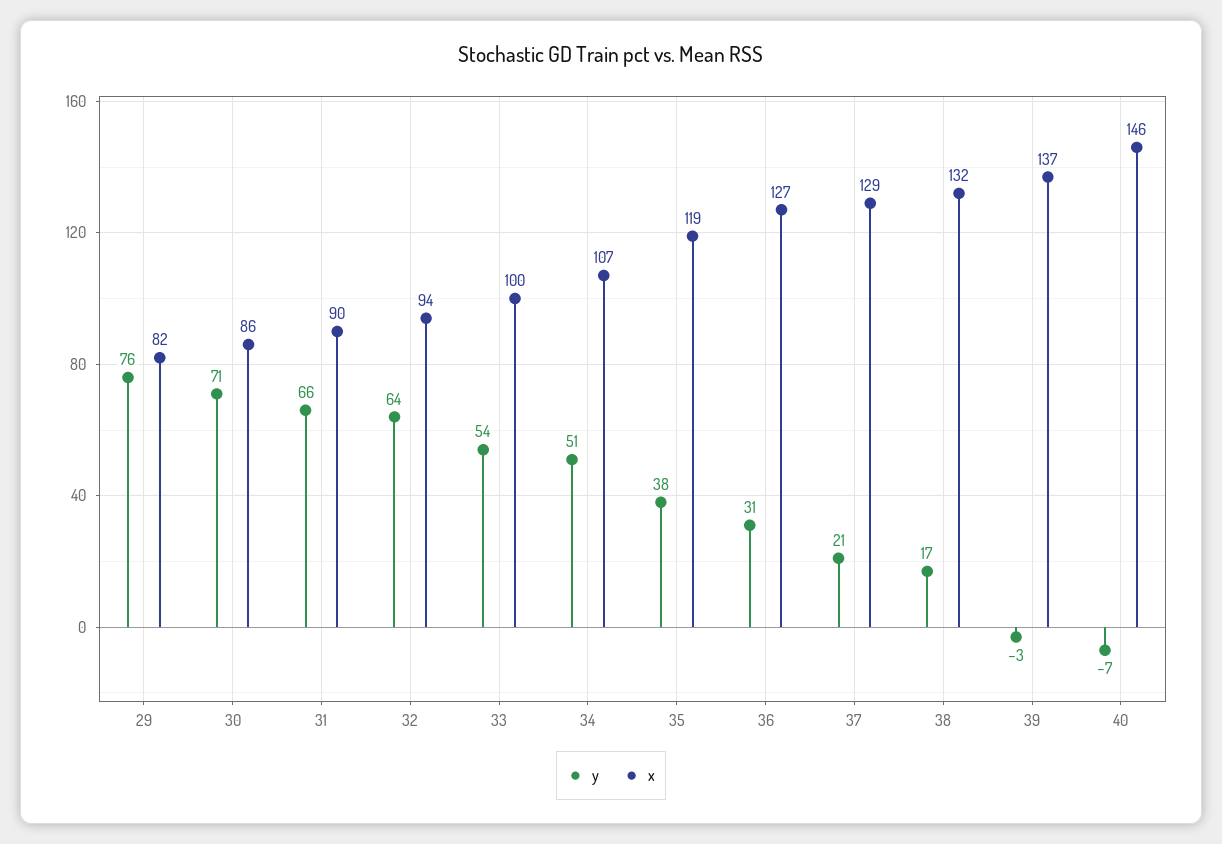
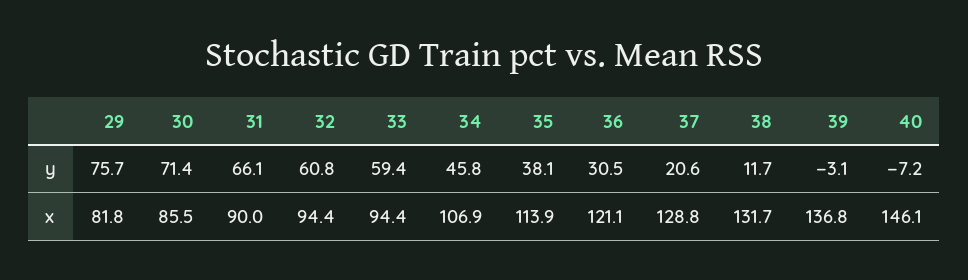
y, 32: 64 -> 60.8
y, 33: 54 -> 59.4
x, 33: 100 -> 94.4
y, 34: 51 -> 45.8
x, 35: 119 -> 113.9
x, 36: 127 -> 121.1
y, 38: 17 -> 11.7

